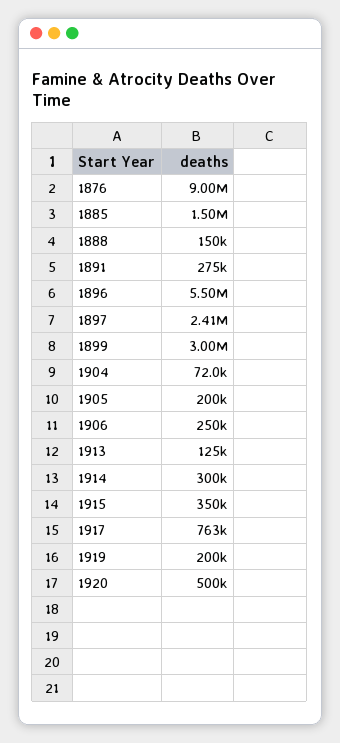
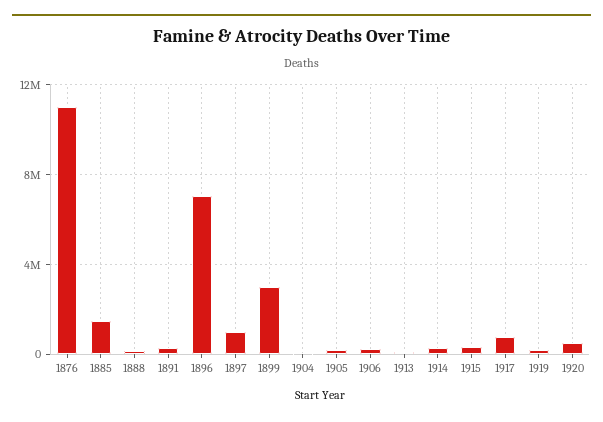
1876: 9000000 -> 11000000
1896: 5500000 -> 7000000
1897: 2410000 -> 1000000

